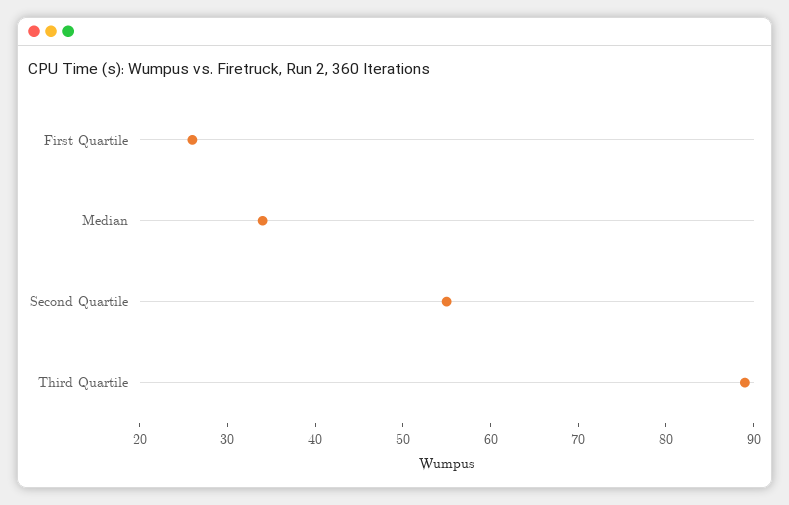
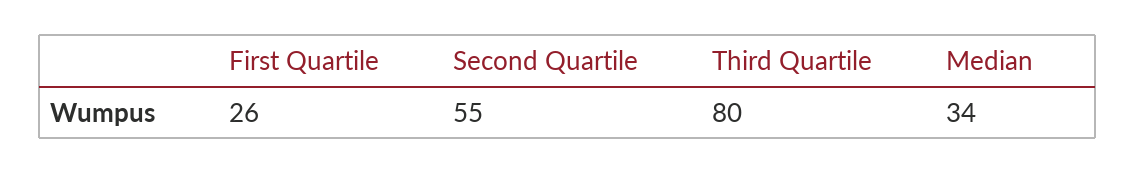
Third Quartile: 89 -> 80

